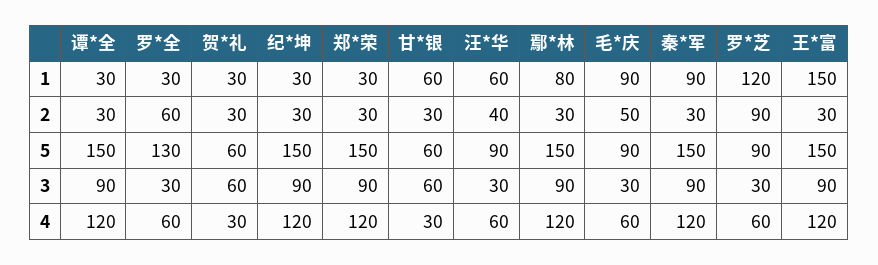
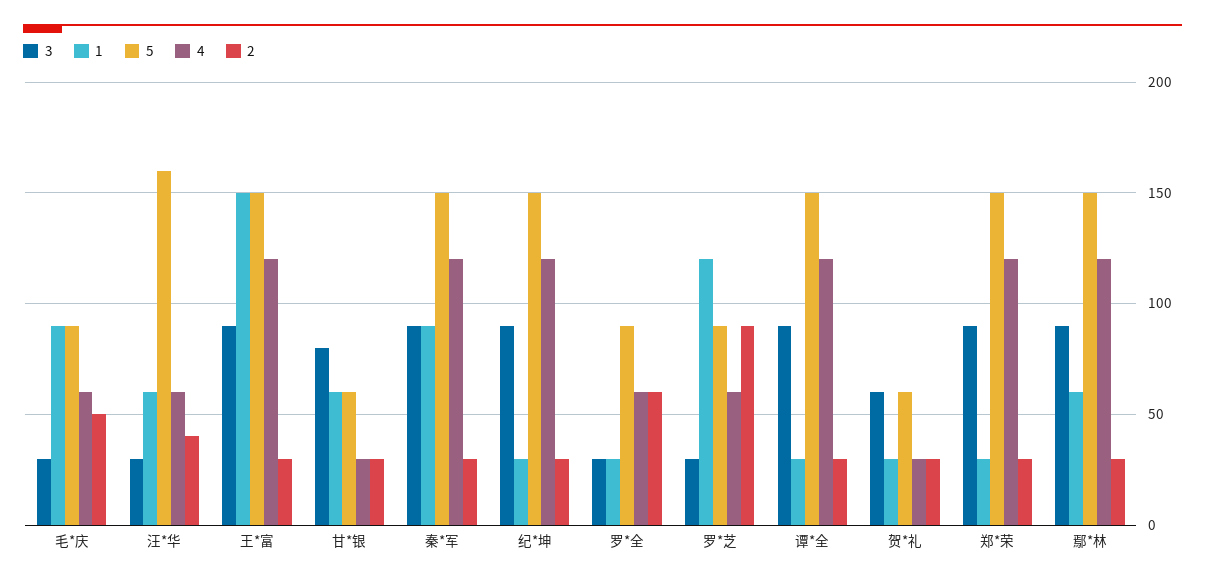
1, 鄢*林: 80 -> 60
5, 罗*全: 130 -> 90
5, 汪*华: 90 -> 160
3, 甘*银: 60 -> 80

